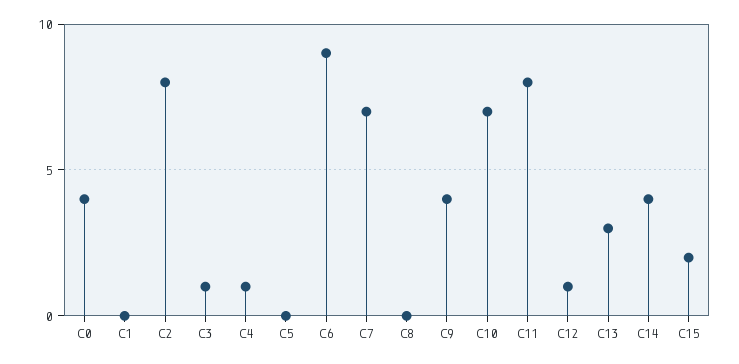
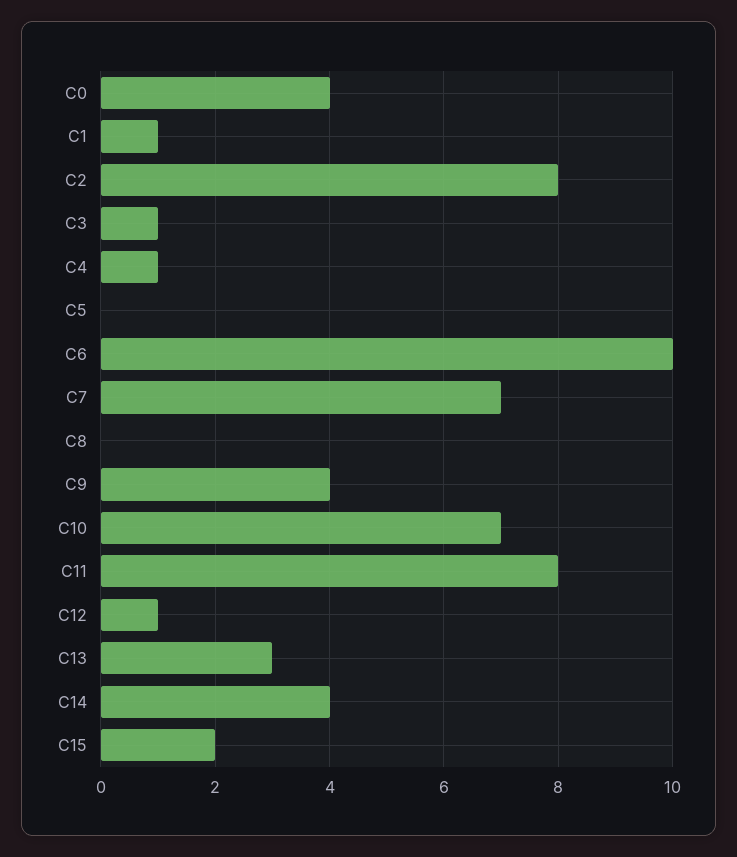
C1: 0 -> 1
C6: 9 -> 10

